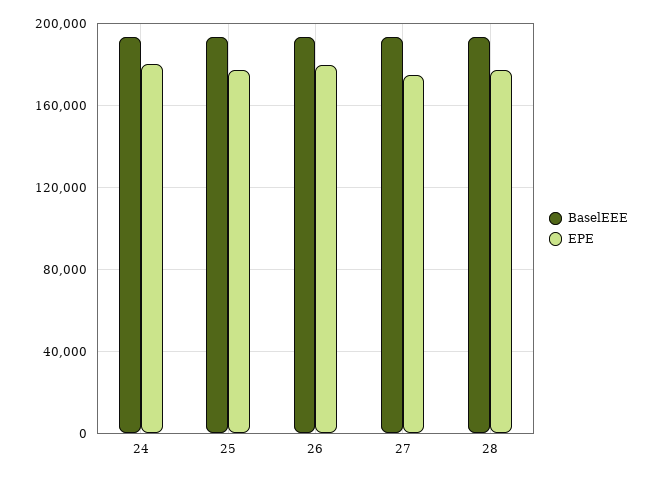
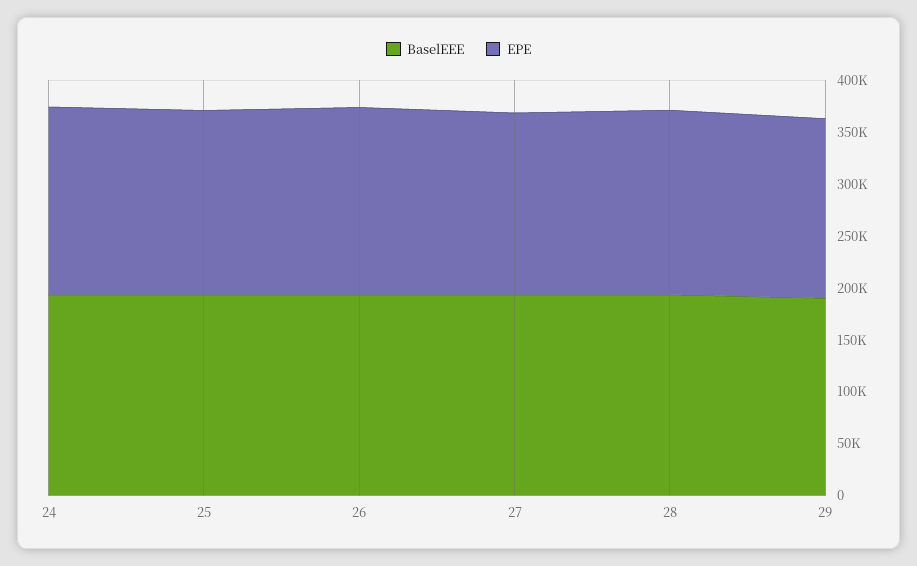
BaselEEE, 29: none -> 190000
EPE, 29: none -> 170000

